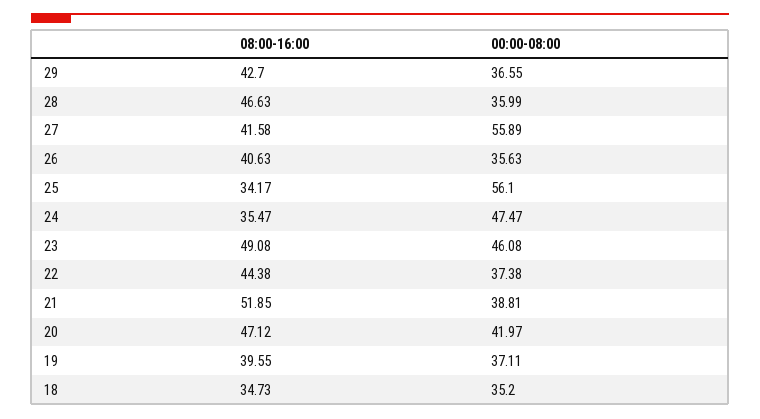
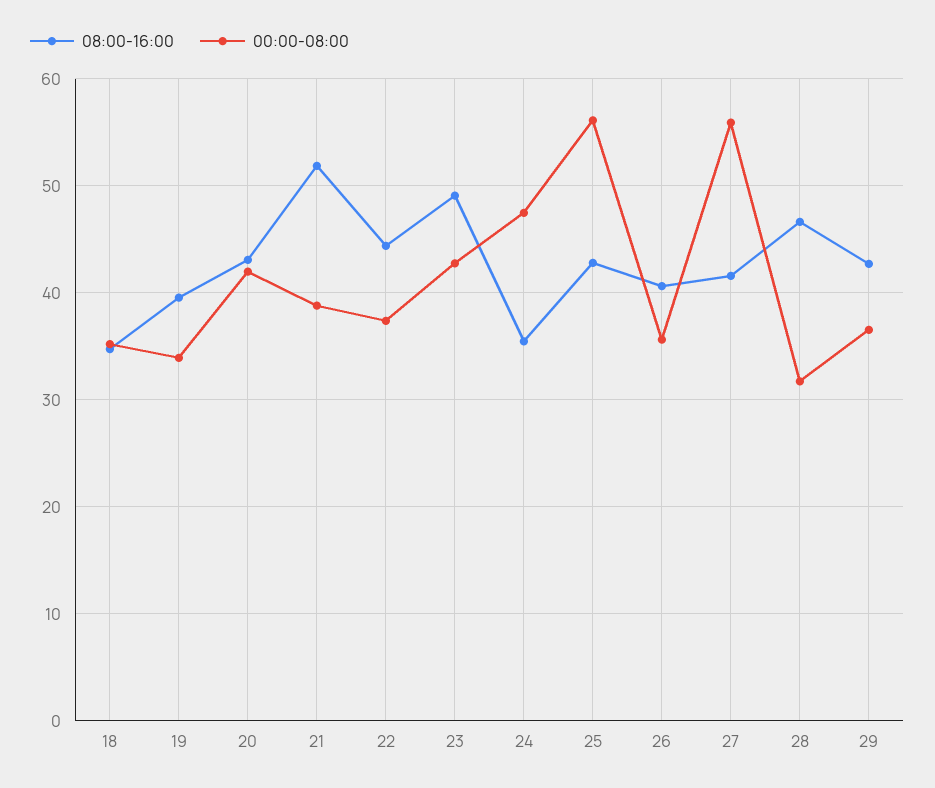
00:00-08:00, 28: 35.99 -> 32
08:00-16:00, 25: 34.17 -> 43
00:00-08:00, 23: 46.08 -> 43
08:00-16:00, 20: 47.12 -> 43
00:00-08:00, 19: 37.11 -> 34

